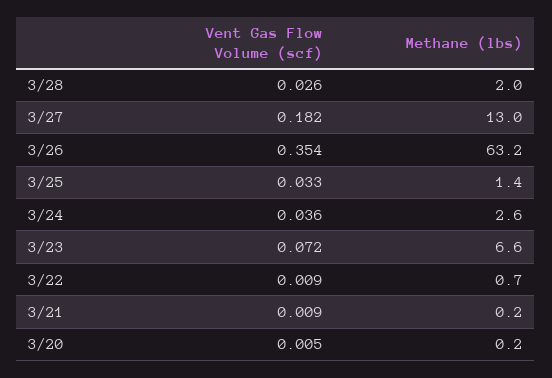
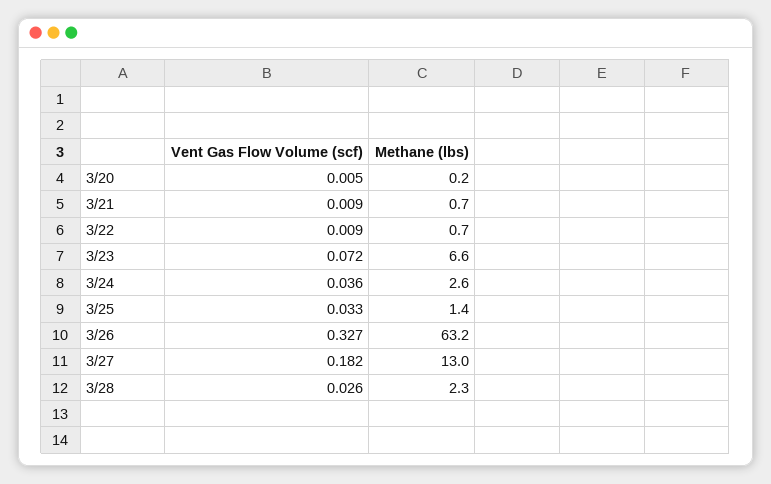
Methane (lbs), 3/28: 2 -> 2.3
Vent Gas Flow Volume (scf), 3/26: 0.354 -> 0.327
Methane (lbs), 3/21: 0.2 -> 0.7

